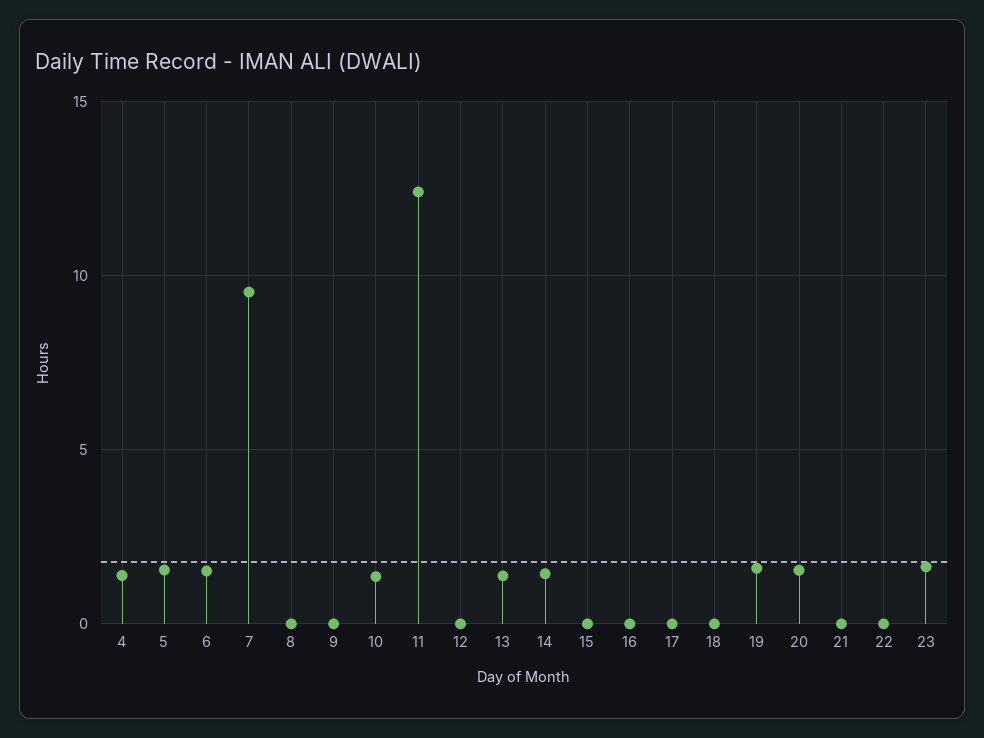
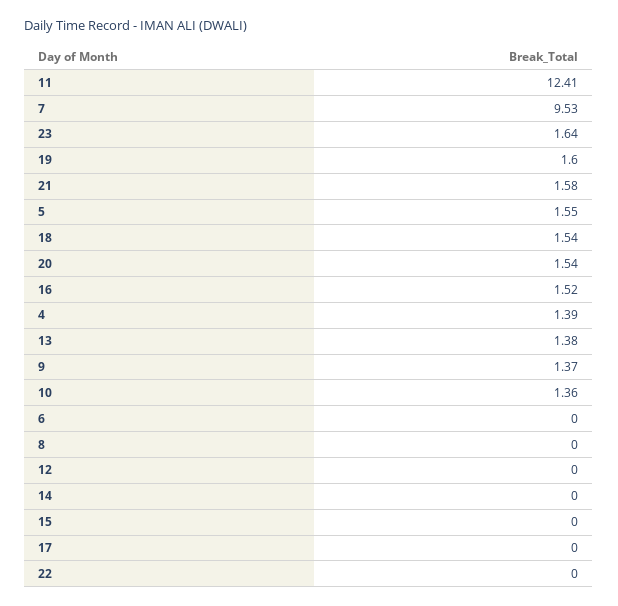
6: 1.5 -> 0
9: 0 -> 1.37
14: 1.5 -> 0
16: 0 -> 1.52
18: 0 -> 1.54
21: 0 -> 1.58

